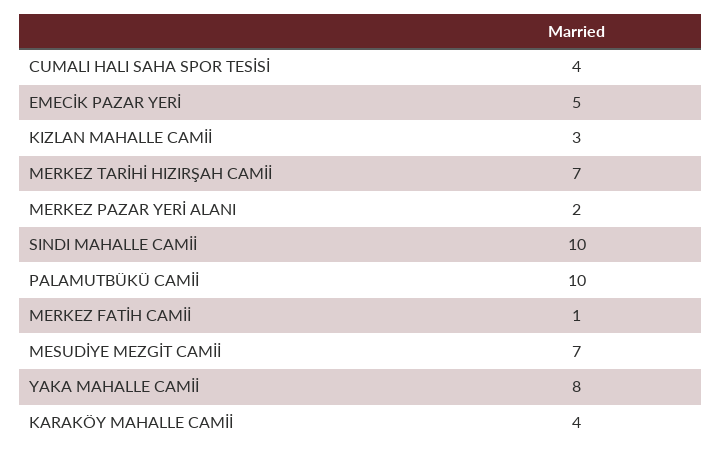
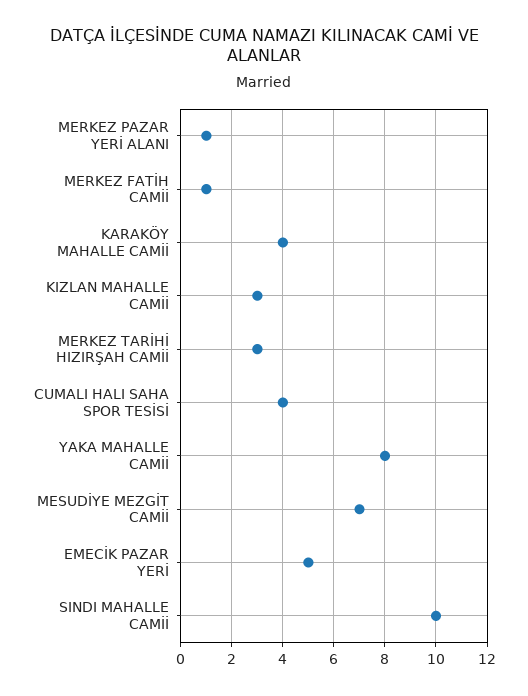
MERKEZ TARİHİ HIZIRŞAH CAMİİ: 7 -> 3
MERKEZ PAZAR YERİ ALANI: 2 -> 1
PALAMUTBÜKÜ CAMİİ: 10 -> none

